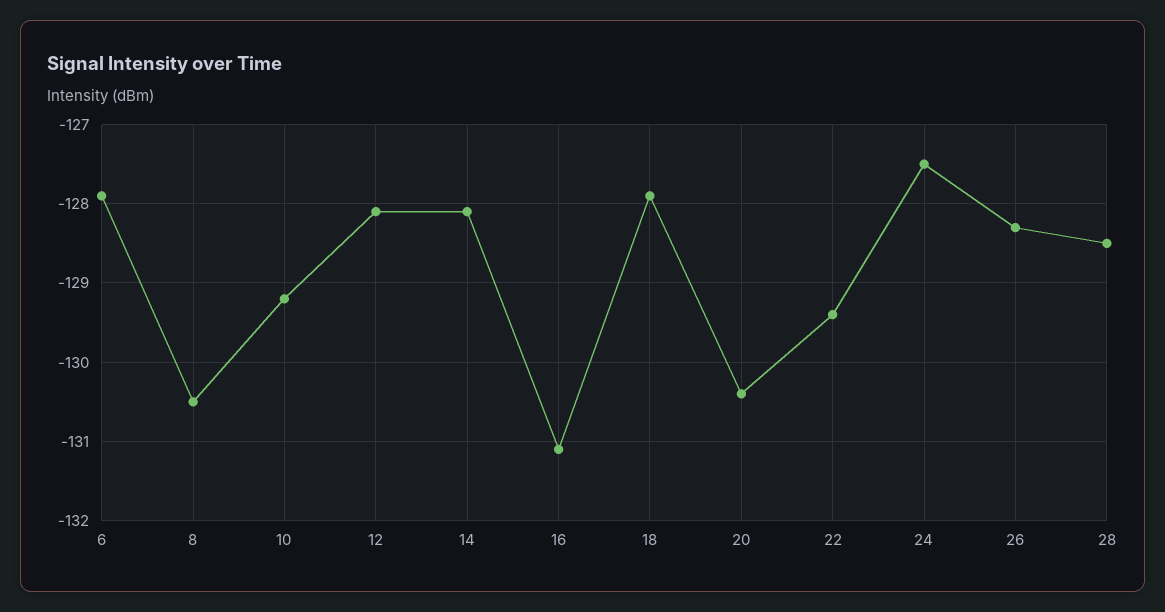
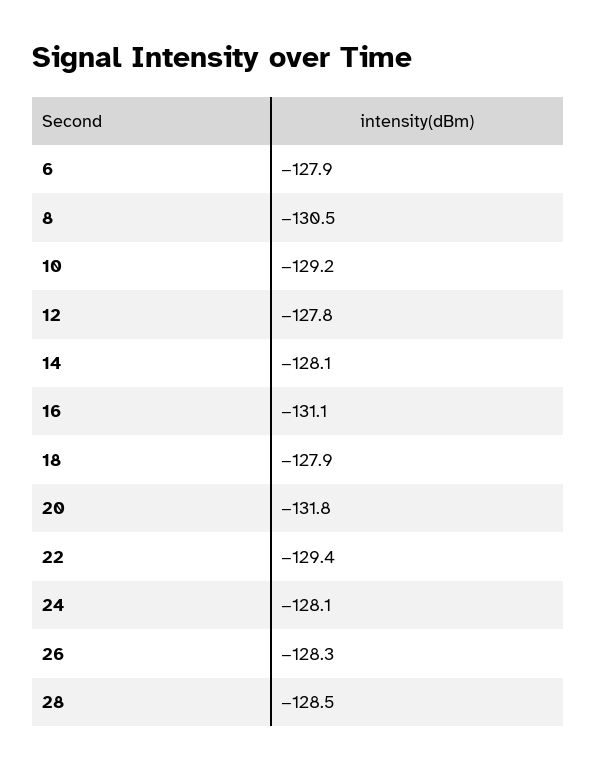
12: -128.1 -> -127.8
20: -130.4 -> -131.8
24: -127.5 -> -128.1

